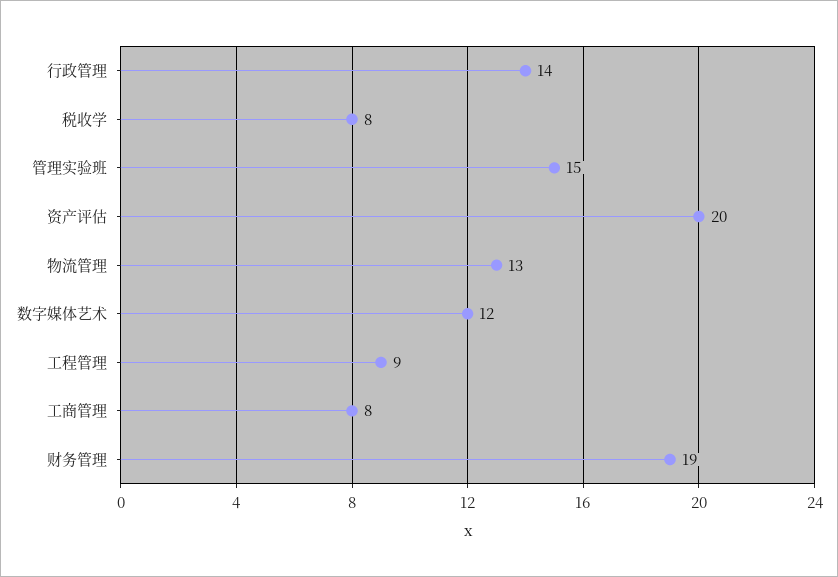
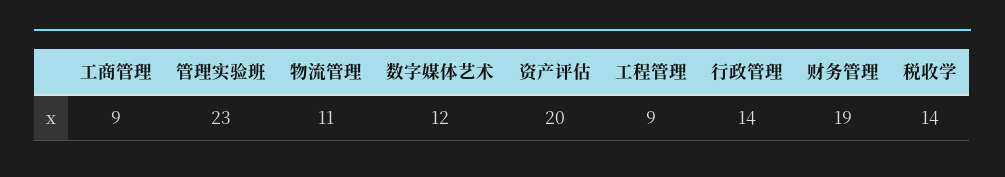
税收学: 8 -> 14
管理实验班: 15 -> 23
物流管理: 13 -> 11
工商管理: 8 -> 9

